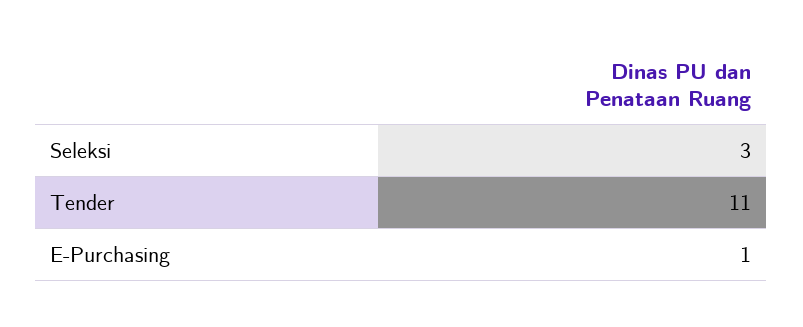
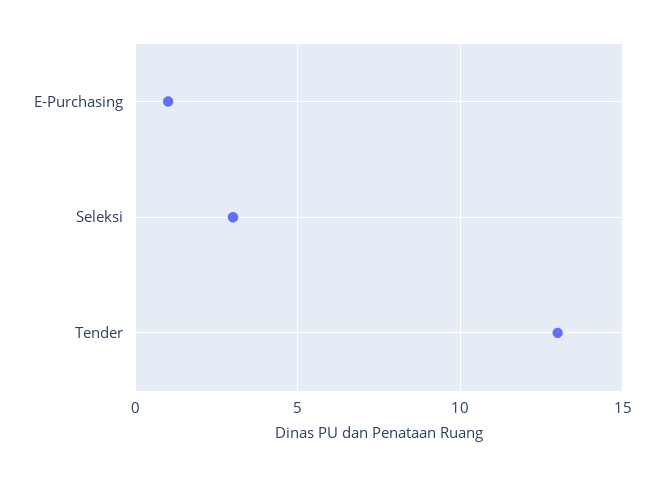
Tender: 11 -> 13

